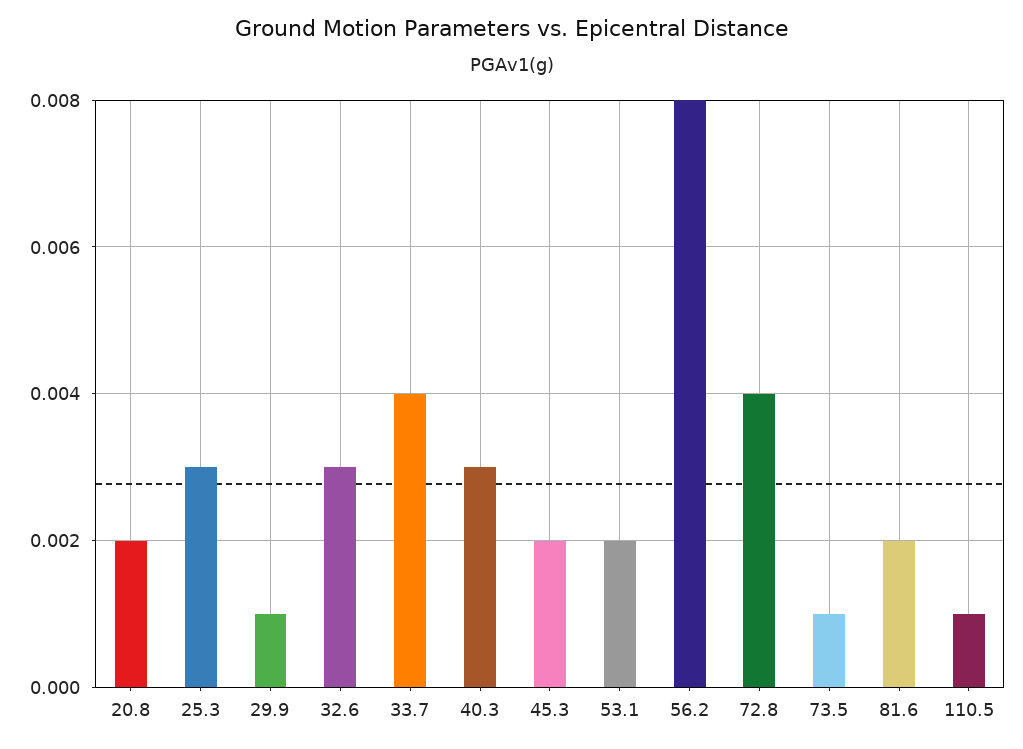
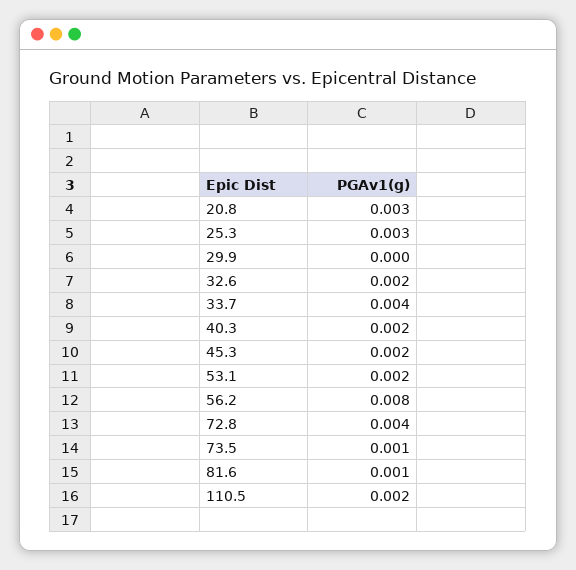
20.8: 0.002 -> 0.003
29.9: 0.001 -> 0
32.6: 0.003 -> 0.002
40.3: 0.003 -> 0.002
81.6: 0.002 -> 0.001
110.5: 0.001 -> 0.002

